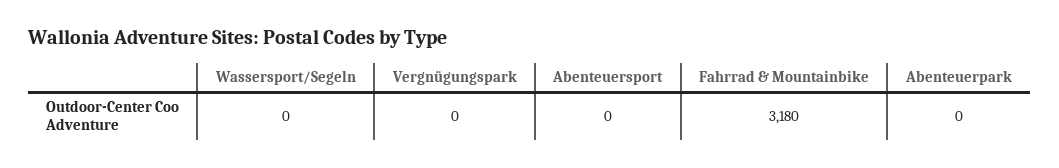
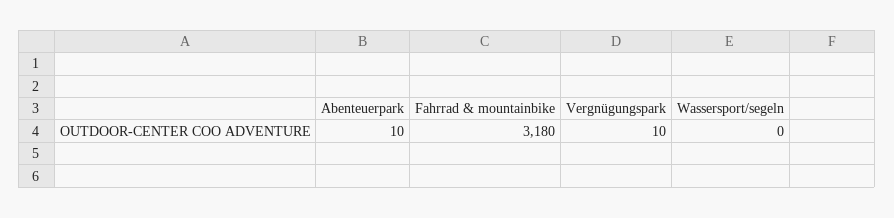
Vergnügungspark: 0 -> 10
Abenteuersport: 0 -> none
Abenteuerpark: 0 -> 10

